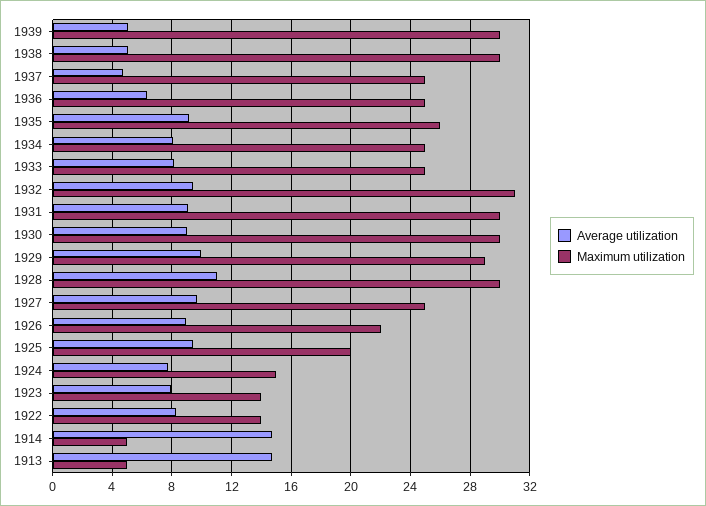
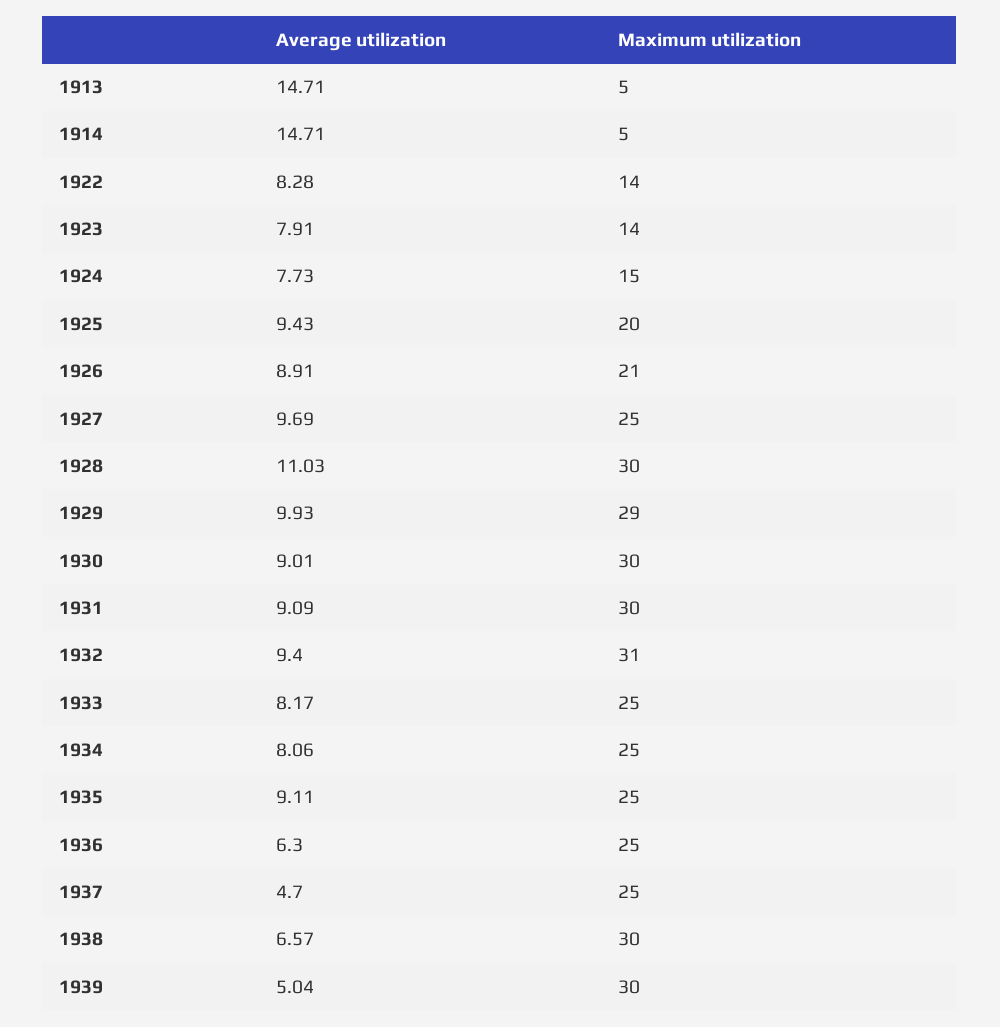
Average utilization, 1938: 5 -> 6.57
Maximum utilization, 1935: 26 -> 25
Maximum utilization, 1926: 22 -> 21

